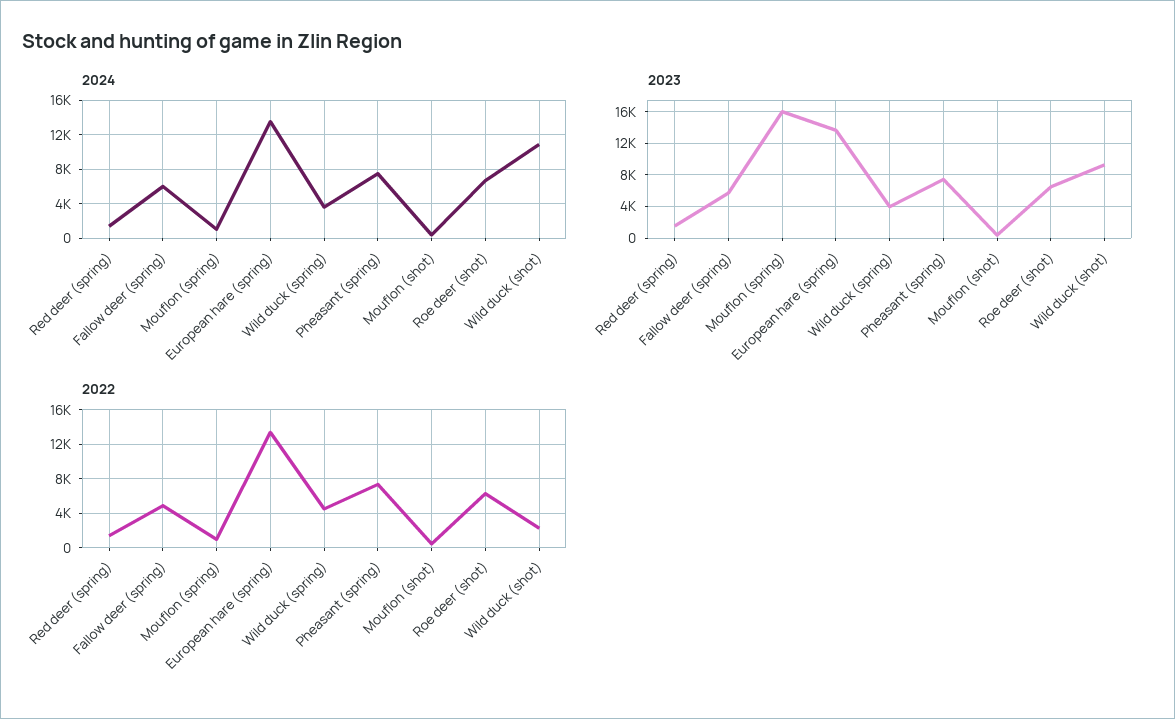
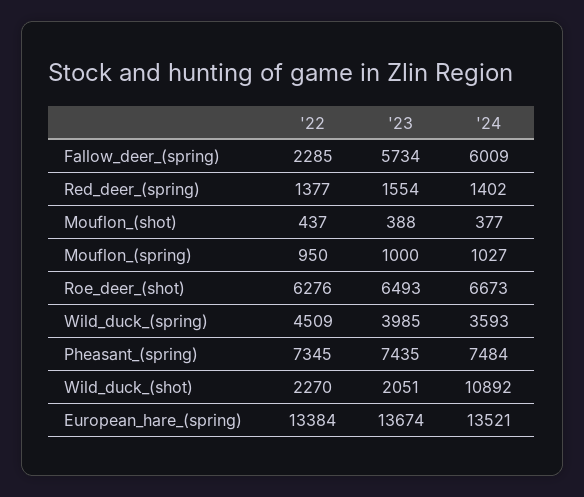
2023, Mouflon (spring): 16000 -> 1000
2023, Wild duck (shot): 9000 -> 2051
2022, Fallow deer (spring): 5000 -> 2285

